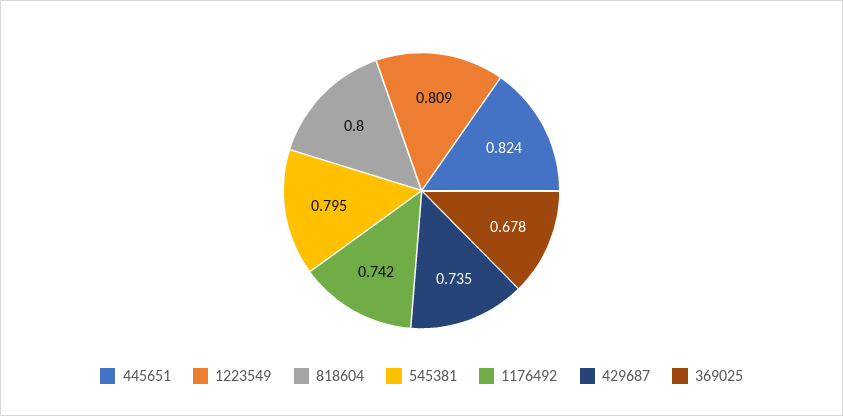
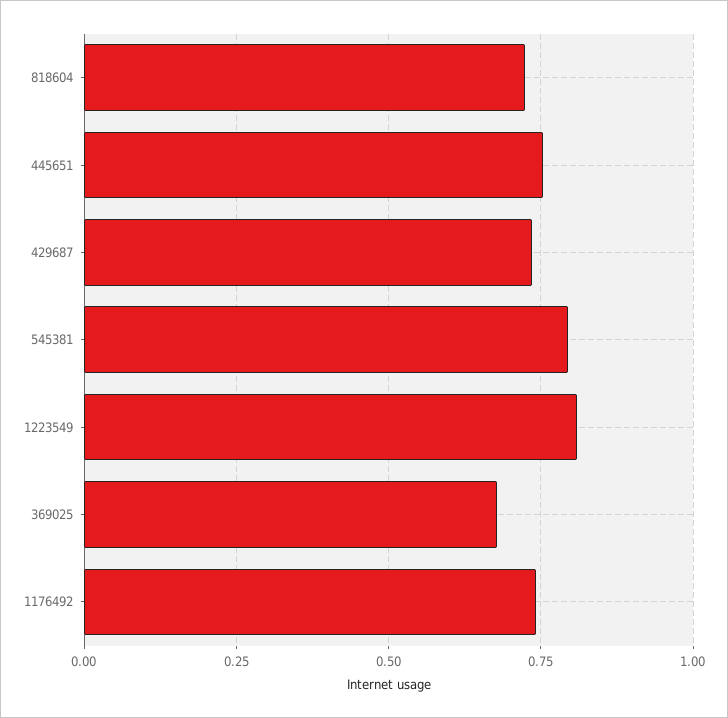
445651: 0.824 -> 0.75
818604: 0.8 -> 0.725

